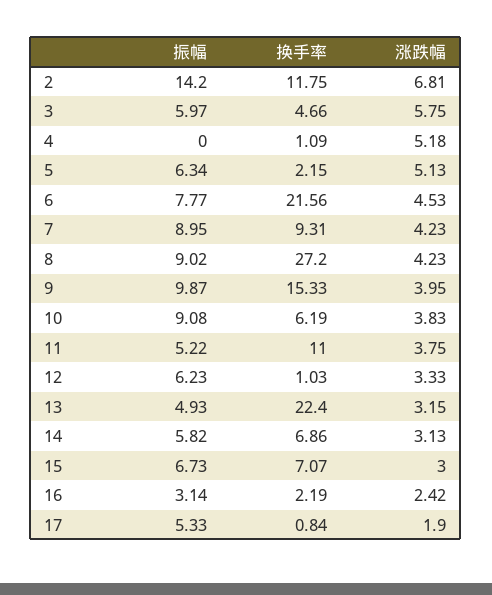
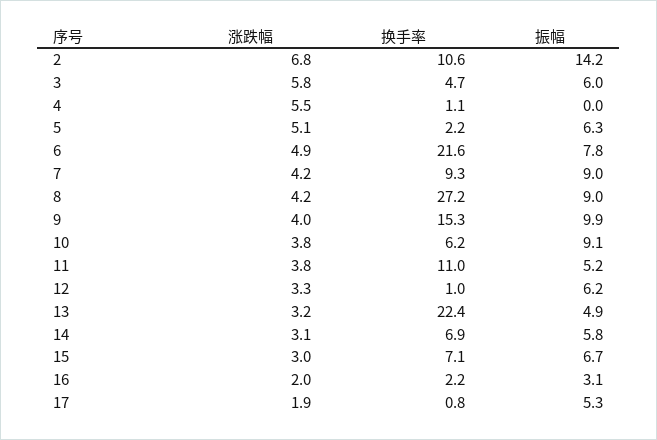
换手率, 2: 11.75 -> 10.6
涨跌幅, 4: 5.18 -> 5.5
涨跌幅, 6: 4.53 -> 4.9
涨跌幅, 16: 2.42 -> 2

